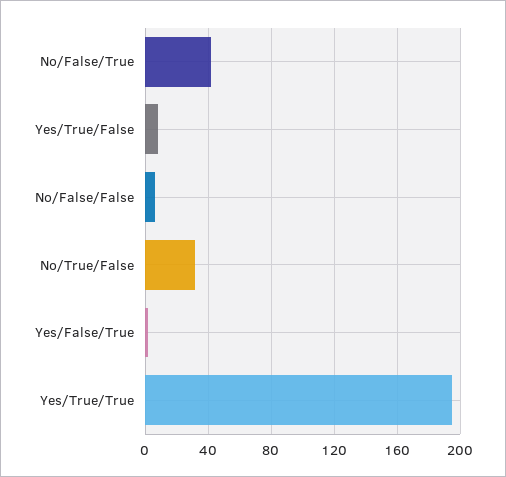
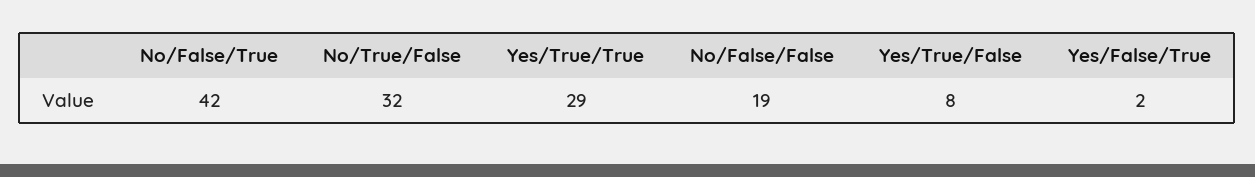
No/False/False: 5 -> 19
Yes/True/True: 195 -> 29

